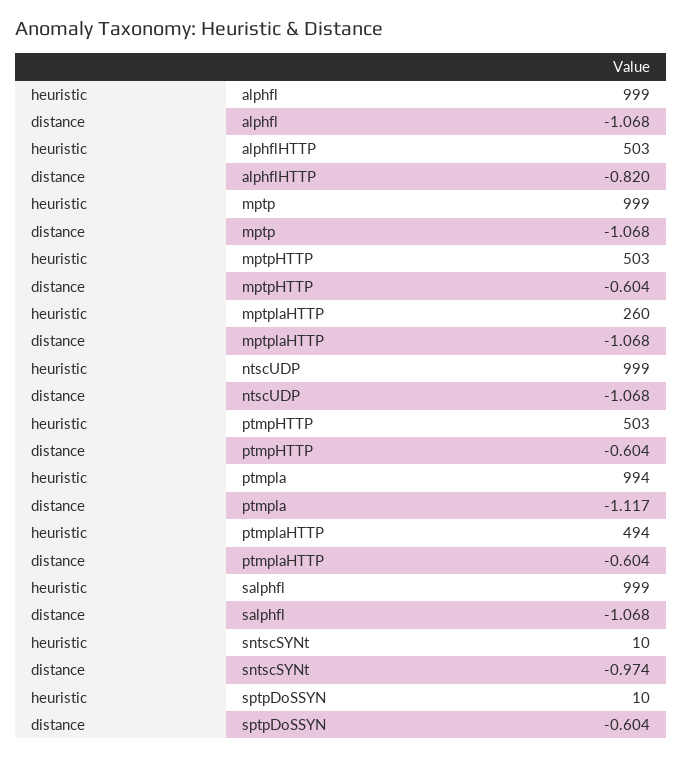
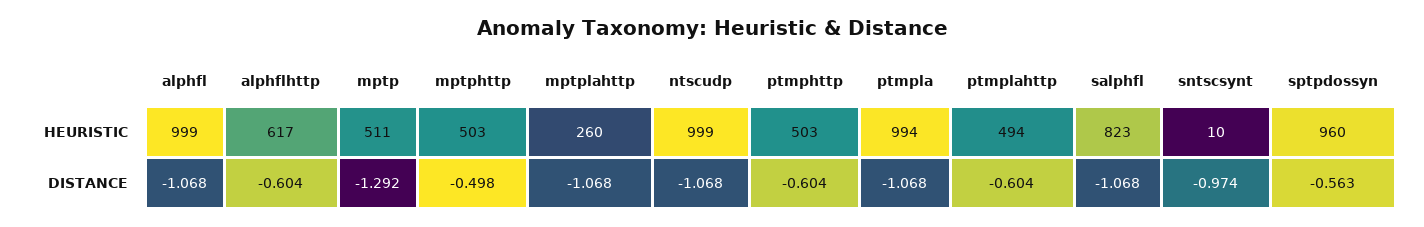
heuristic, alphflHTTP: 503 -> 617
distance, alphflHTTP: -0.82 -> -0.604
heuristic, mptp: 999 -> 511
distance, mptp: -1.068 -> -1.292
distance, mptpHTTP: -0.604 -> -0.498
distance, ptmpla: -1.117 -> -1.068
heuristic, salphfl: 999 -> 823
heuristic, sptpDoSSYN: 10 -> 960
distance, sptpDoSSYN: -0.604 -> -0.563

